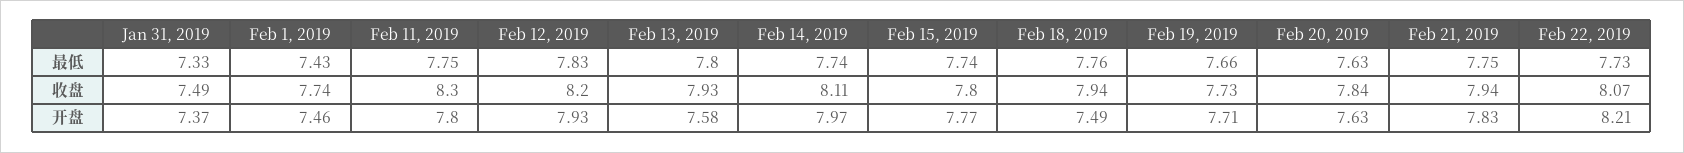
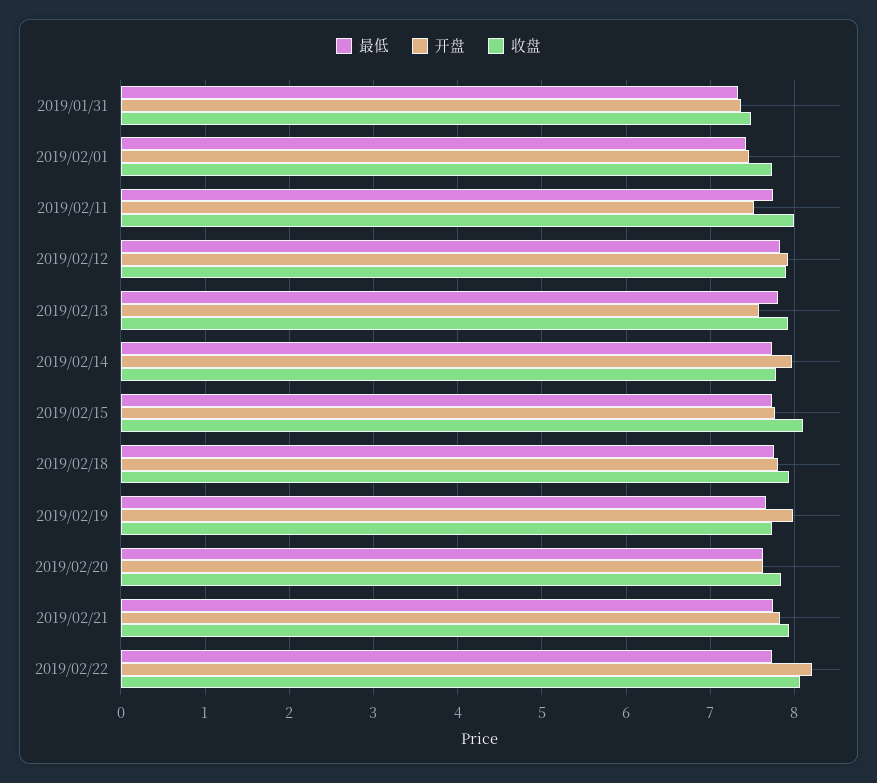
收盘, Feb 11, 2019: 8.3 -> 8
收盘, Feb 12, 2019: 8.2 -> 7.9
收盘, Feb 14, 2019: 8.11 -> 7.8
收盘, Feb 15, 2019: 7.8 -> 8.1
开盘, Feb 11, 2019: 7.8 -> 7.5
开盘, Feb 18, 2019: 7.49 -> 7.8
开盘, Feb 19, 2019: 7.71 -> 8

